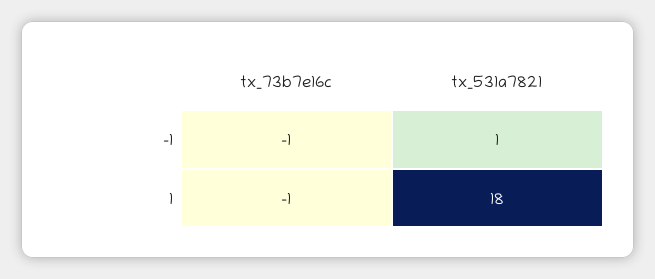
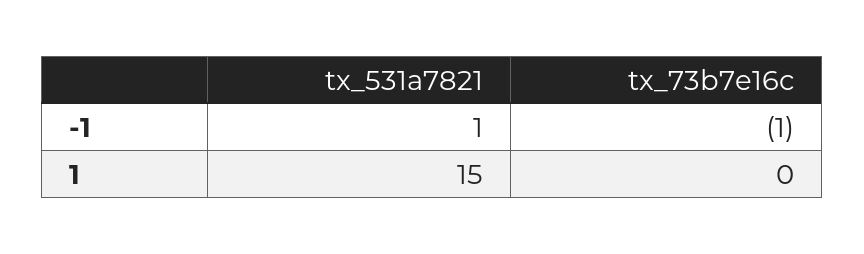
tx_73b7e16c, 1: -1 -> 0
tx_531a7821, 1: 18 -> 15

